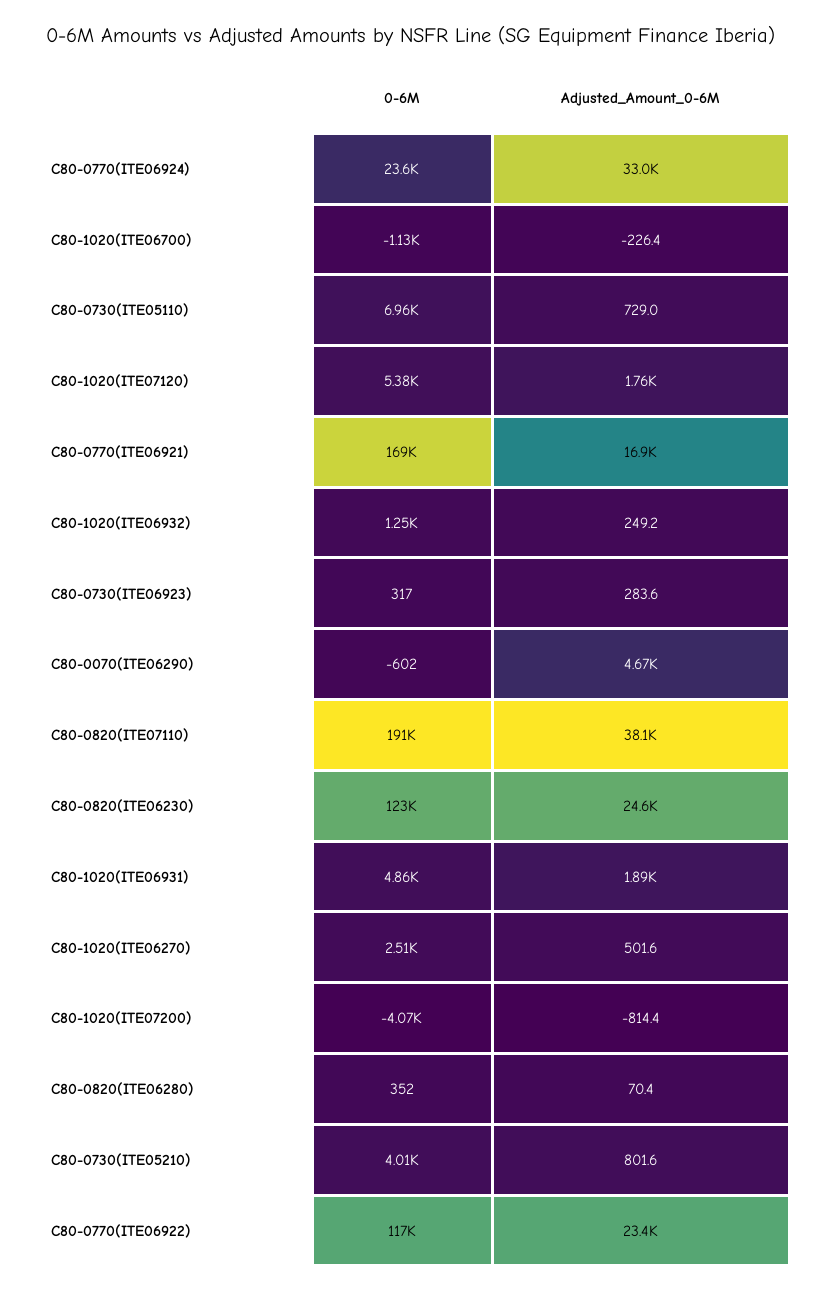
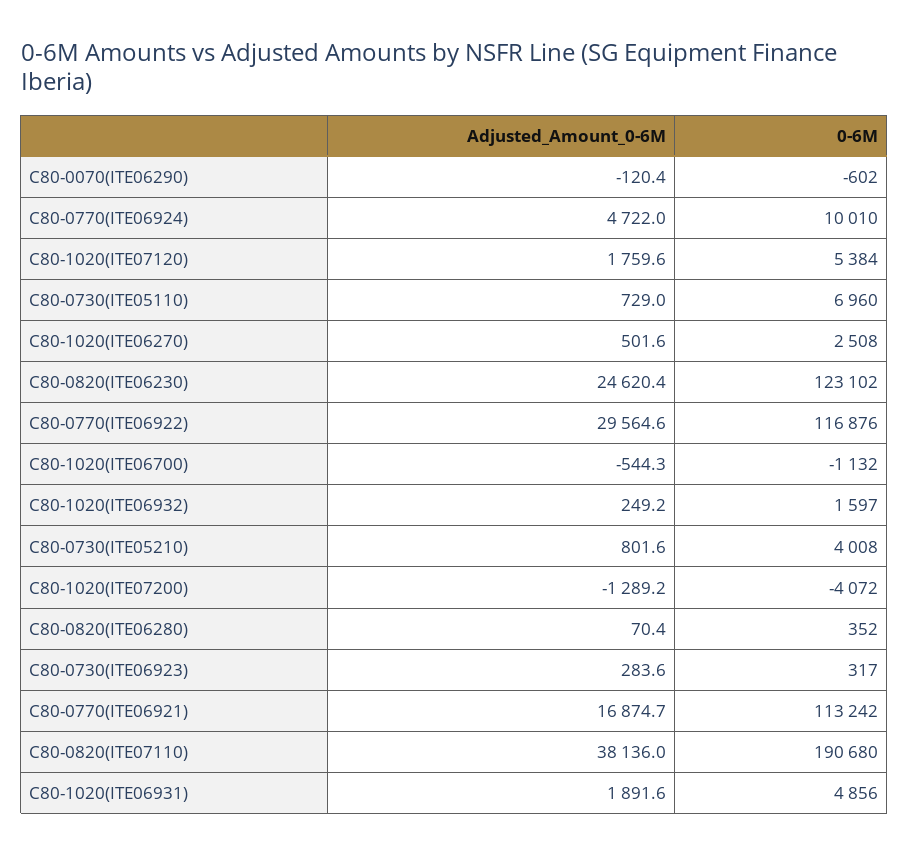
0-6M, C80-0770(ITE06924): 23600 -> 10010
Adjusted_Amount_0-6M, C80-0770(ITE06924): 33000 -> 4722
Adjusted_Amount_0-6M, C80-1020(ITE06700): -226.4 -> -544.3
0-6M, C80-0770(ITE06921): 169000 -> 113242
0-6M, C80-1020(ITE06932): 1250 -> 1597
Adjusted_Amount_0-6M, C80-0070(ITE06290): 4670 -> -120.4
Adjusted_Amount_0-6M, C80-1020(ITE07200): -814.4 -> -1289.2
Adjusted_Amount_0-6M, C80-0770(ITE06922): 23400 -> 29564.6

